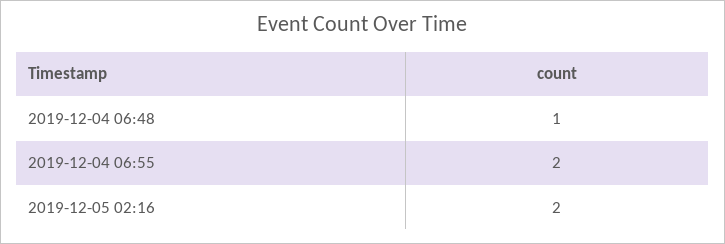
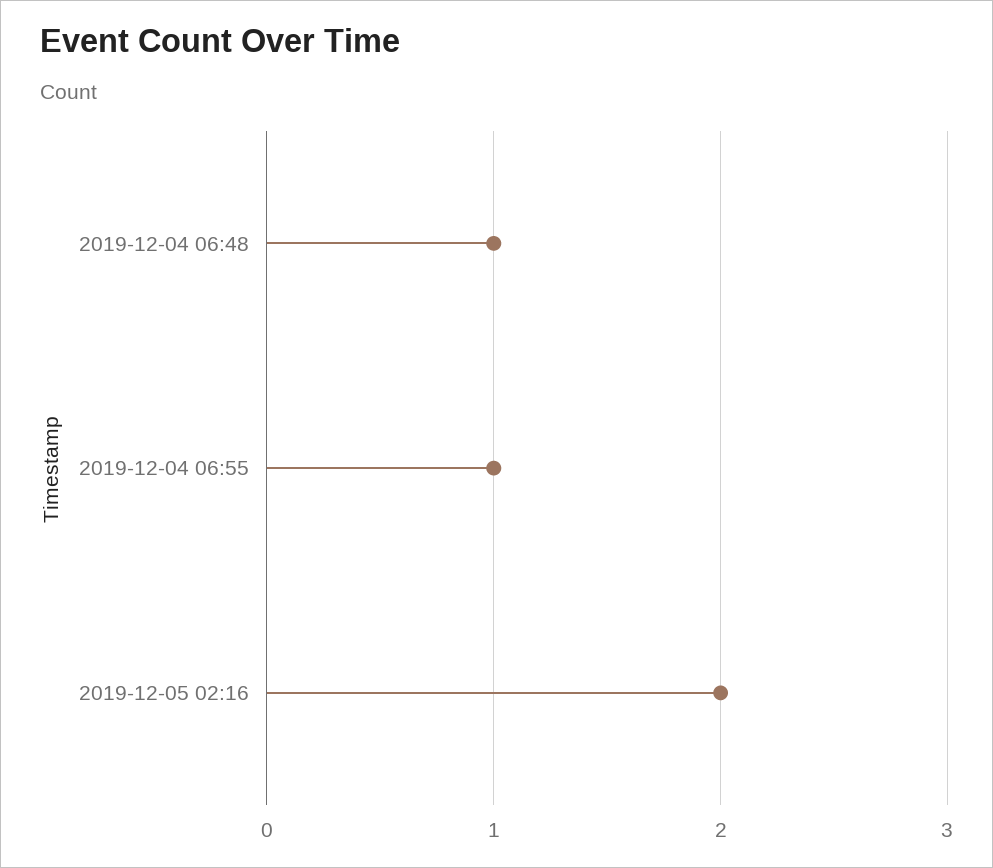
2019-12-04 06:55: 2 -> 1

